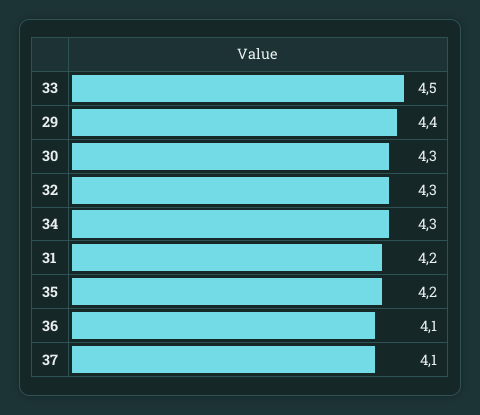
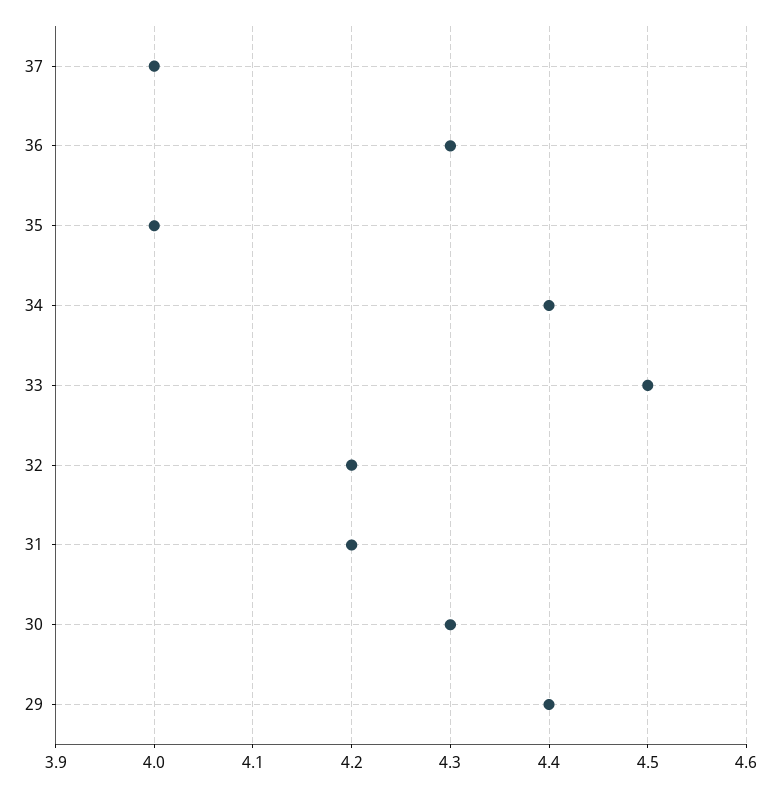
32: 4.3 -> 4.2
34: 4.3 -> 4.4
35: 4.2 -> 4
36: 4.1 -> 4.3
37: 4.1 -> 4

